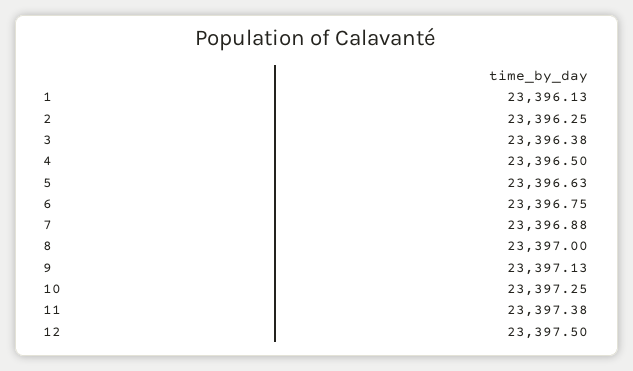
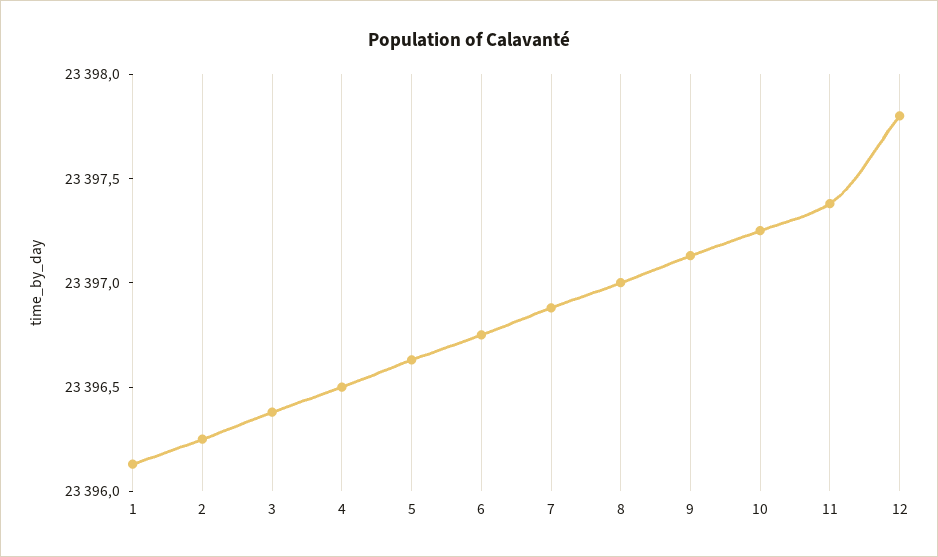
12: 23397.5 -> 23397.8

